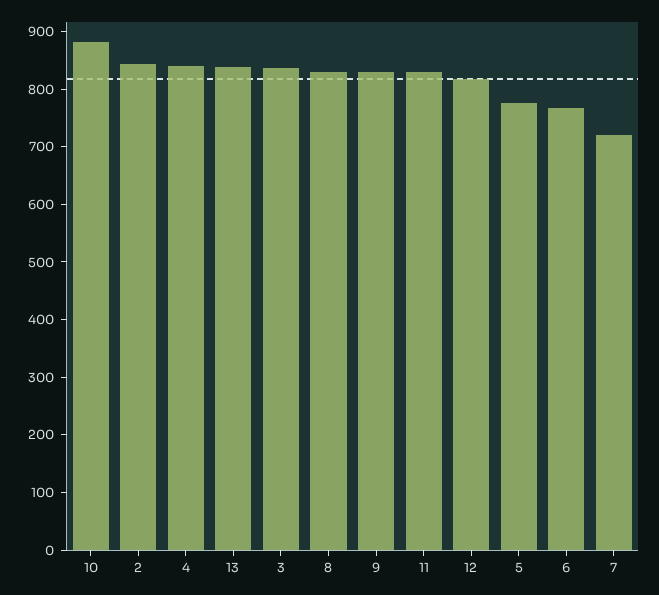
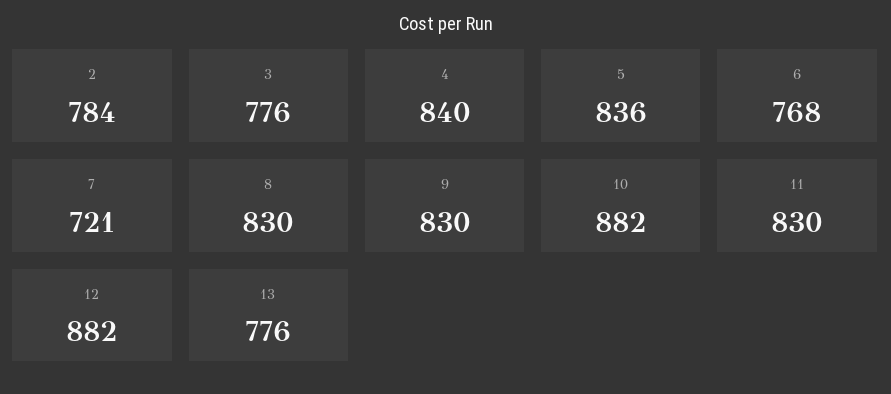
2: 840 -> 784
13: 840 -> 776
3: 840 -> 776
12: 820 -> 882
5: 780 -> 836

